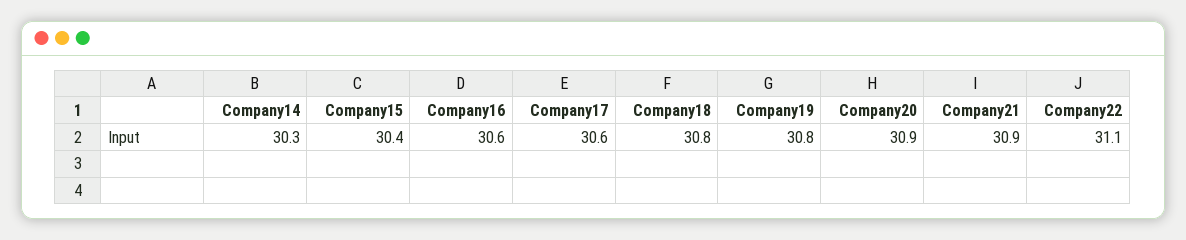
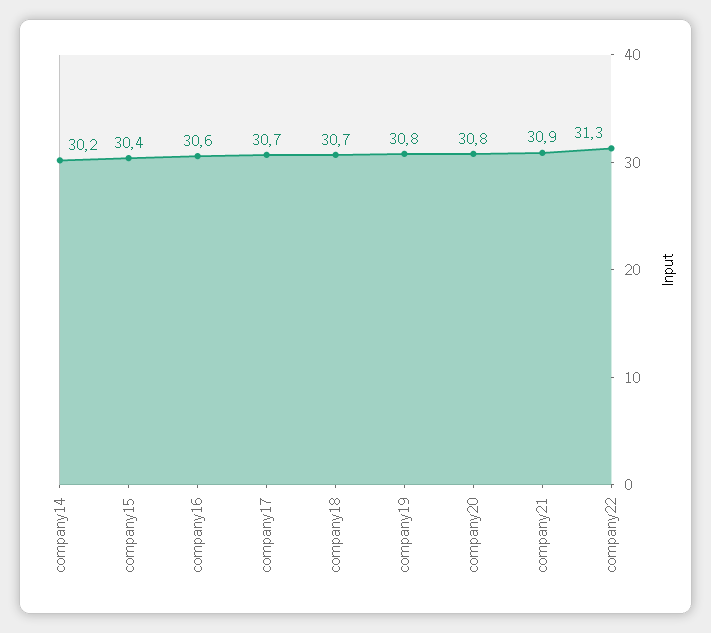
Company14: 30.3 -> 30.2
Company17: 30.6 -> 30.7
Company18: 30.8 -> 30.7
Company20: 30.9 -> 30.8
Company22: 31.1 -> 31.3

